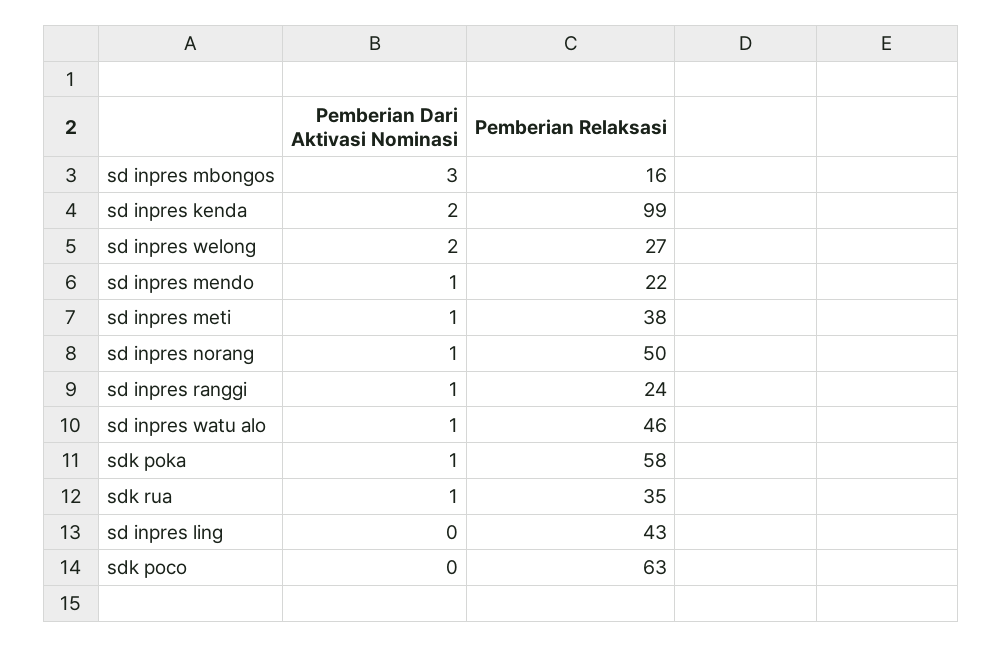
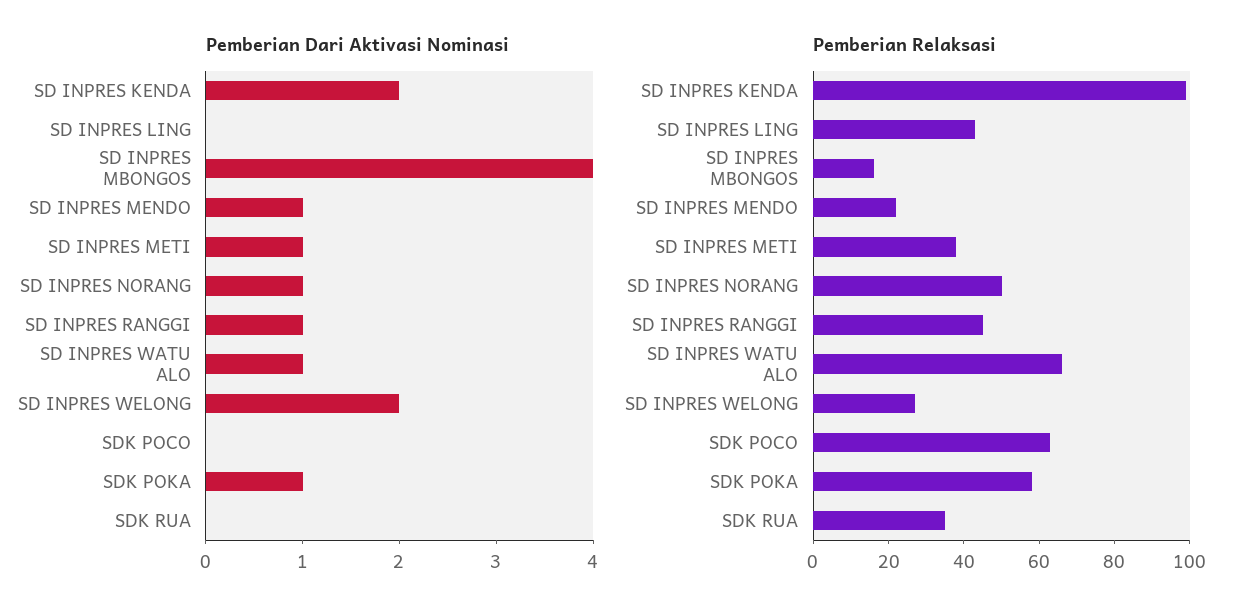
Pemberian Dari Aktivasi Nominasi, sd inpres mbongos: 3 -> 4
Pemberian Relaksasi, sd inpres ranggi: 24 -> 45
Pemberian Relaksasi, sd inpres watu alo: 46 -> 65
Pemberian Dari Aktivasi Nominasi, sdk rua: 1 -> 0

